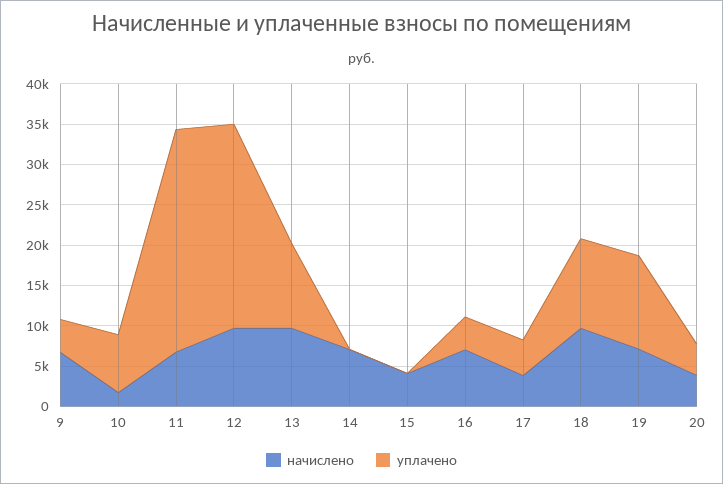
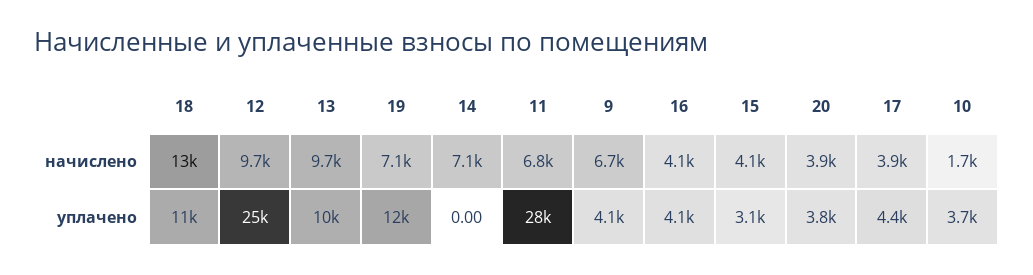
уплачено, 10: 7000 -> 3700
уплачено, 15: 0 -> 3100
начислено, 16: 7000 -> 4100
начислено, 18: 10000 -> 13000

